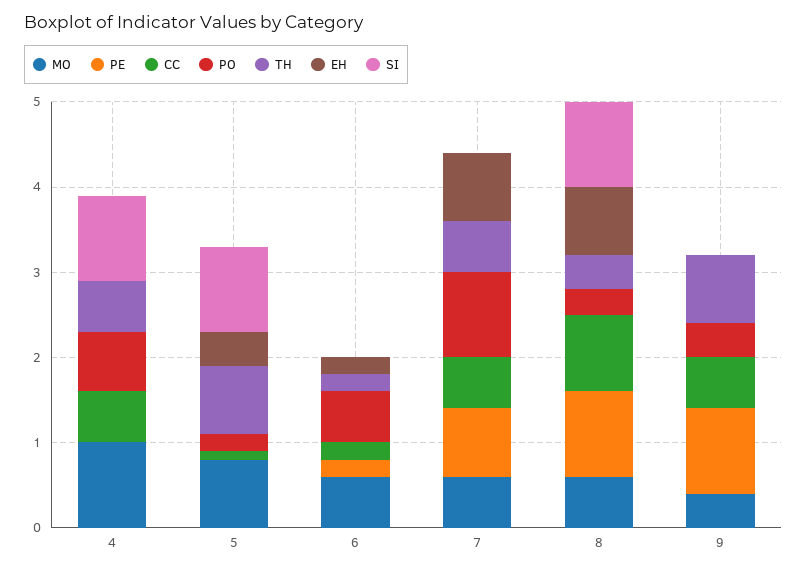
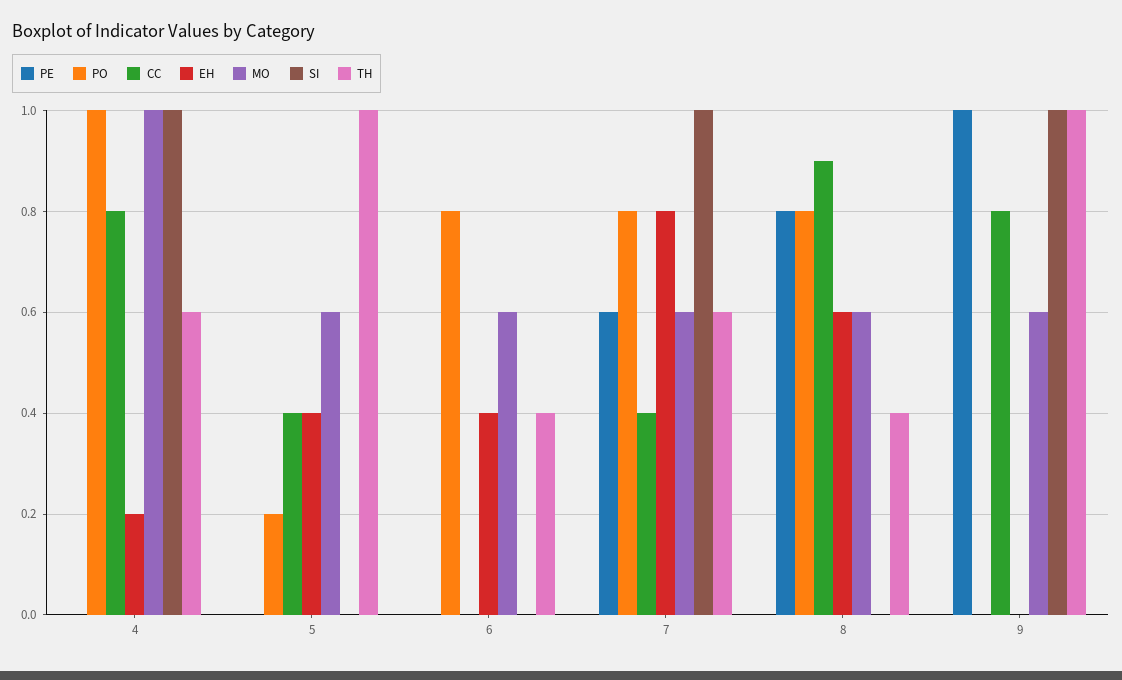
CC, 4: 0.6 -> 0.8
PO, 4: 0.7 -> 1
EH, 4: 0 -> 0.2
MO, 5: 0.8 -> 0.6
CC, 5: 0.1 -> 0.4
TH, 5: 0.8 -> 1
SI, 5: 1 -> 0
PE, 6: 0.2 -> 0
CC, 6: 0.2 -> 0
PO, 6: 0.6 -> 0.8
TH, 6: 0.2 -> 0.4
EH, 6: 0.2 -> 0.4
PE, 7: 0.8 -> 0.6
CC, 7: 0.6 -> 0.4
PO, 7: 1 -> 0.8
SI, 7: 0 -> 1
PE, 8: 1 -> 0.8
PO, 8: 0.3 -> 0.8
EH, 8: 0.8 -> 0.6
SI, 8: 1 -> 0
MO, 9: 0.4 -> 0.6
CC, 9: 0.6 -> 0.8
PO, 9: 0.4 -> 0
TH, 9: 0.8 -> 1
SI, 9: 0 -> 1

